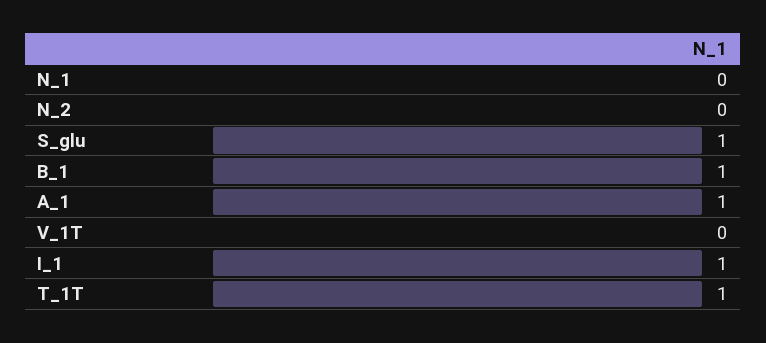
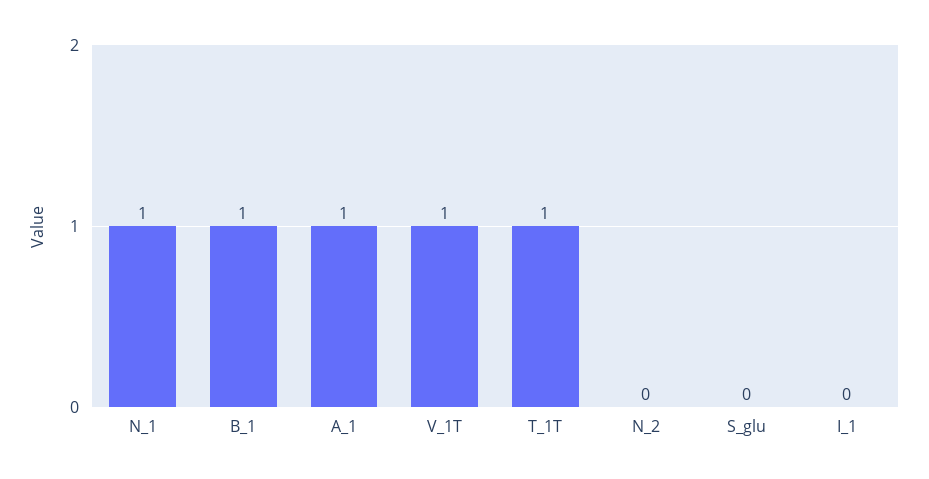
N_1: 0 -> 1
S_glu: 1 -> 0
V_1T: 0 -> 1
I_1: 1 -> 0

